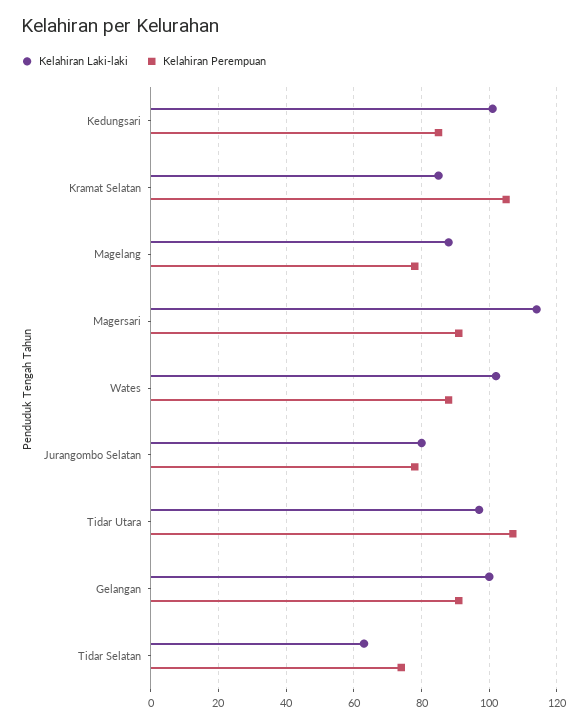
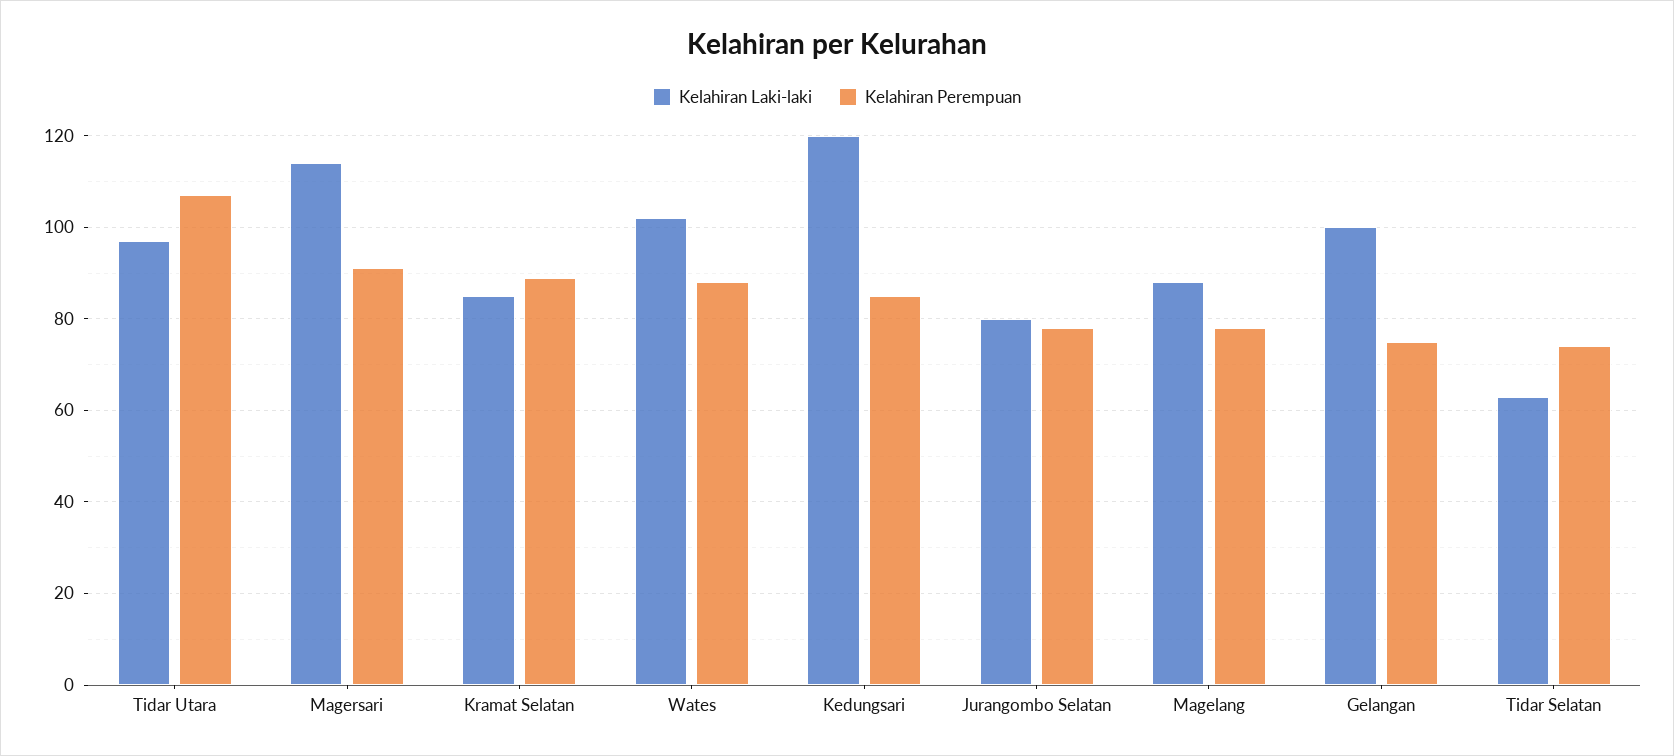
Kelahiran Laki-laki, Kedungsari: 100 -> 120
Kelahiran Perempuan, Kramat Selatan: 105 -> 90
Kelahiran Perempuan, Gelangan: 90 -> 75

